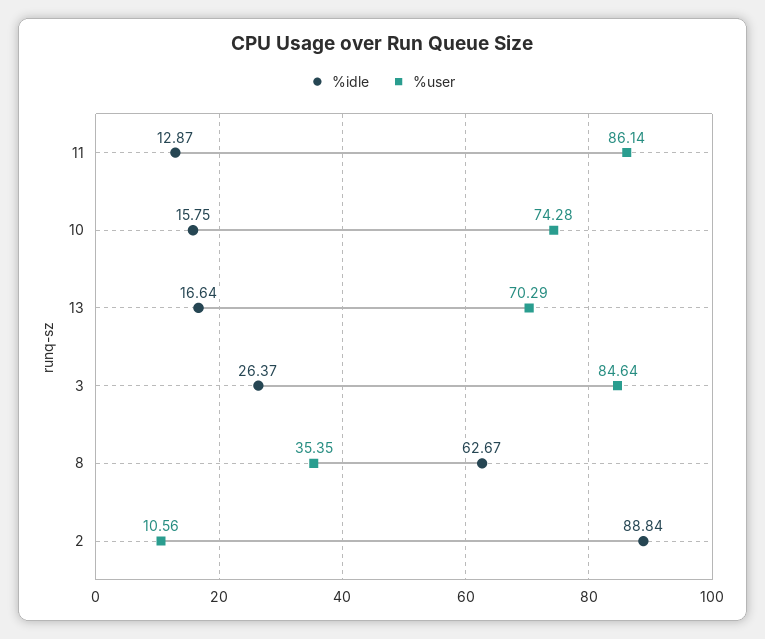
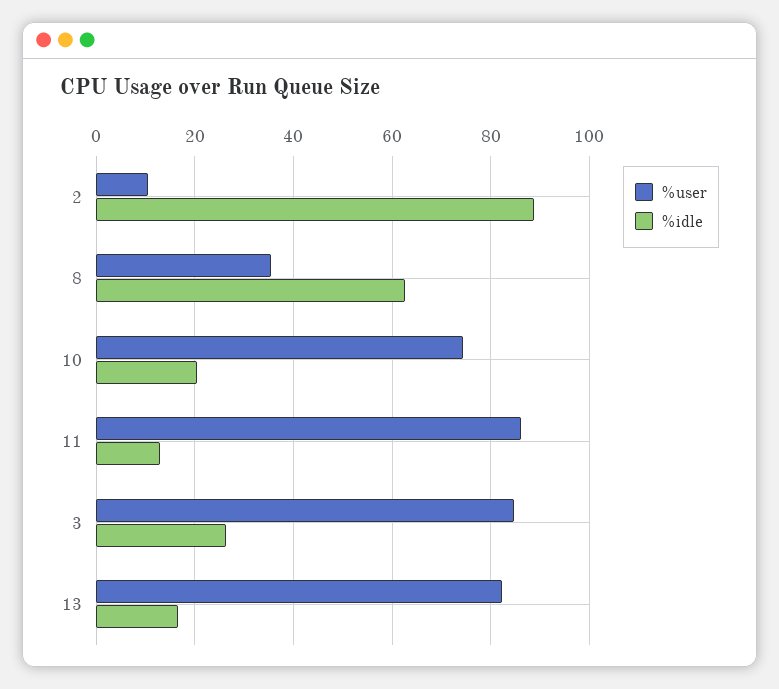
%idle, 10: 15.75 -> 20
%user, 13: 70.29 -> 82

